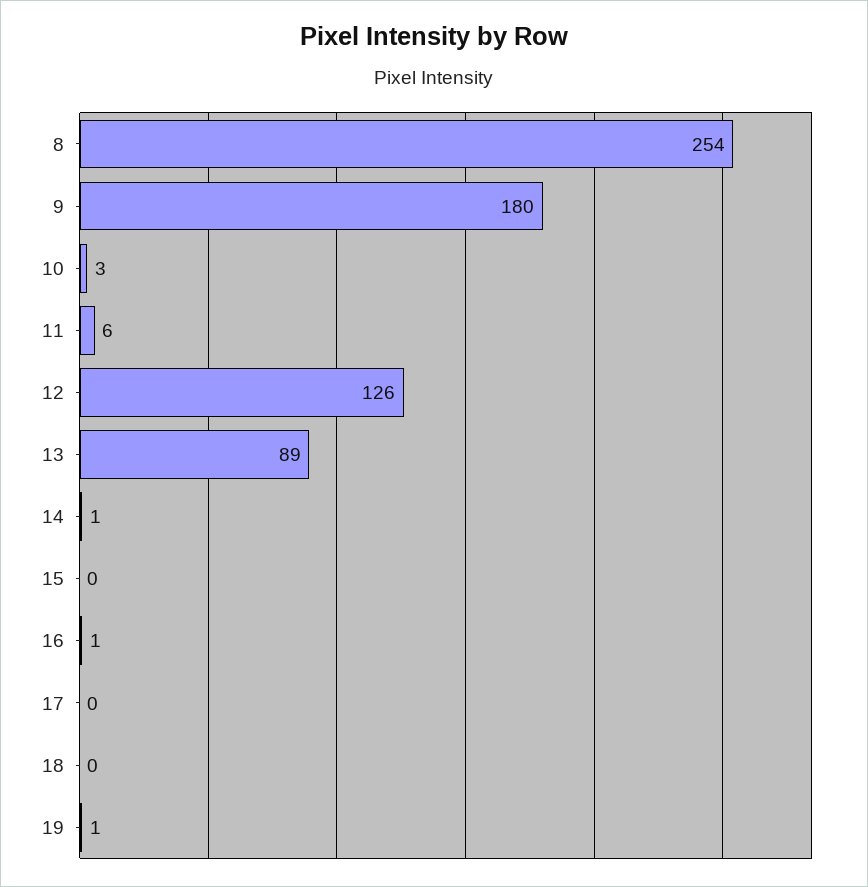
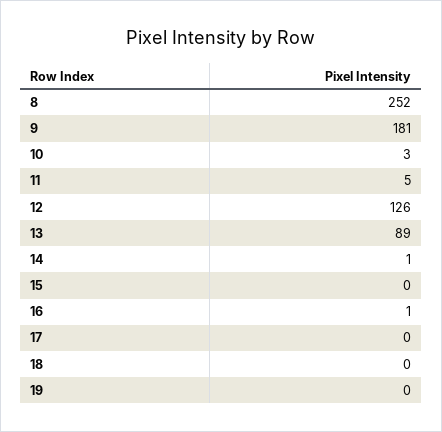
8: 254 -> 252
9: 180 -> 181
11: 6 -> 5
19: 1 -> 0

